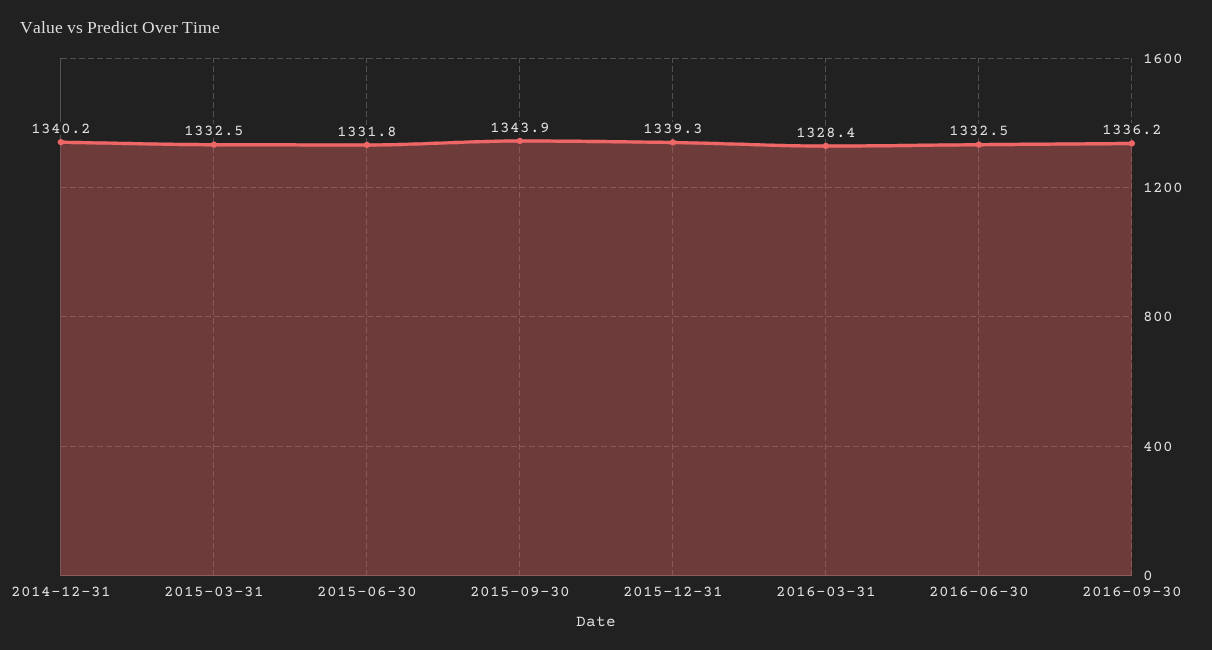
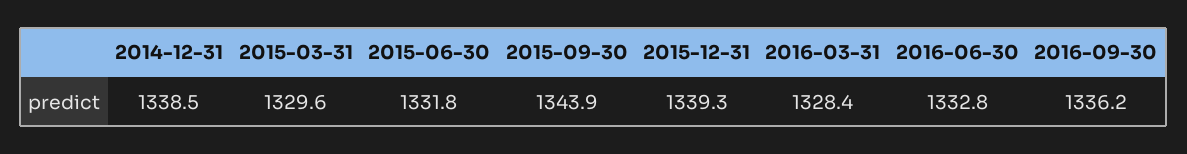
2014-12-31: 1340.2 -> 1338.5
2015-03-31: 1332.5 -> 1329.6
2016-06-30: 1332.5 -> 1332.8

